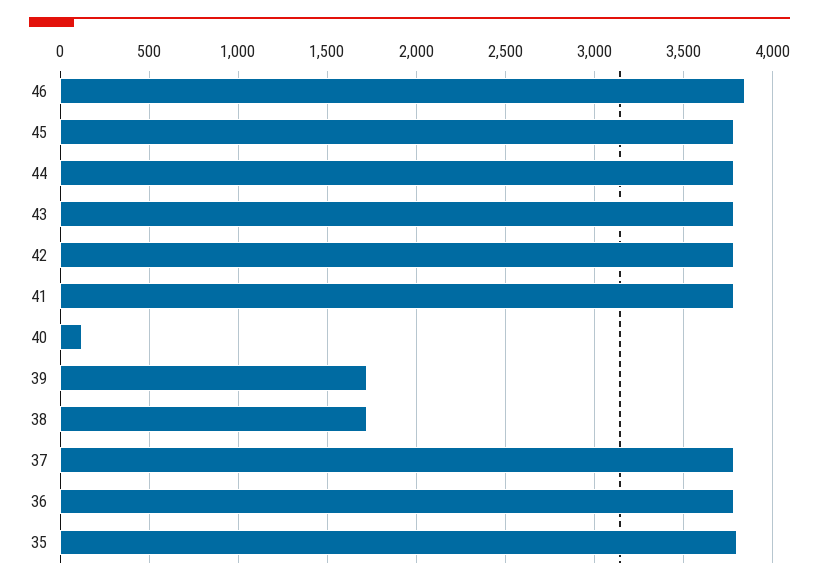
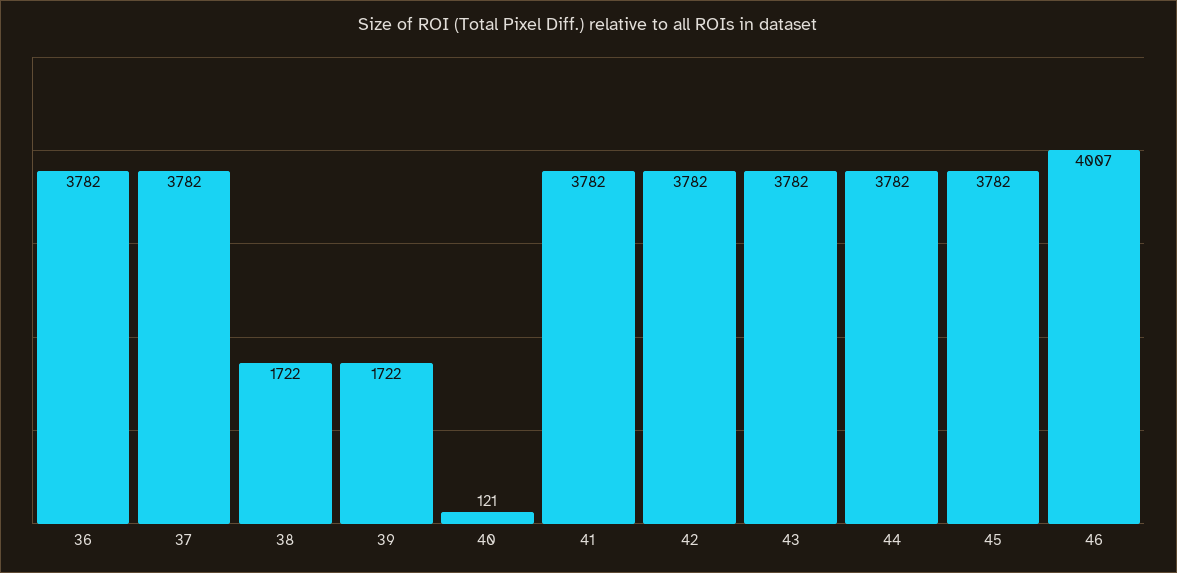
46: 3850 -> 4007
35: 3800 -> none

